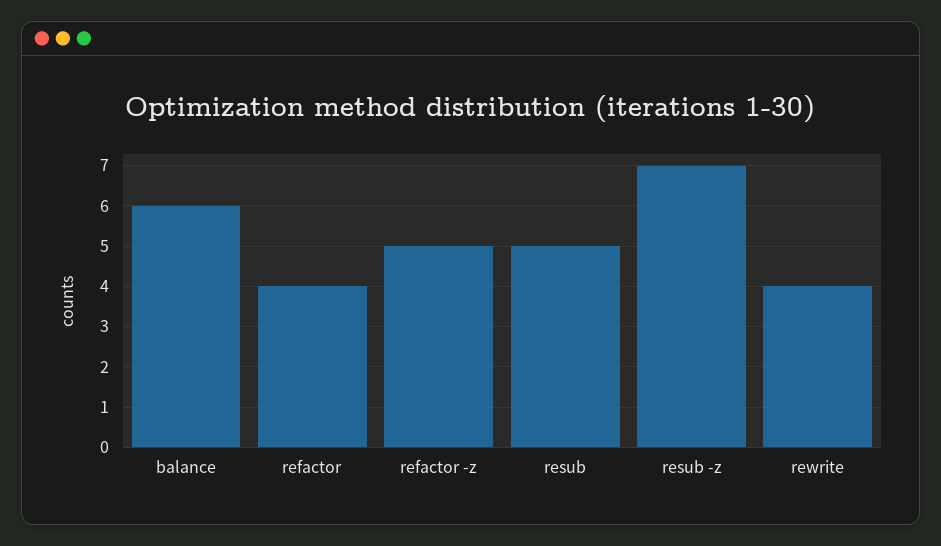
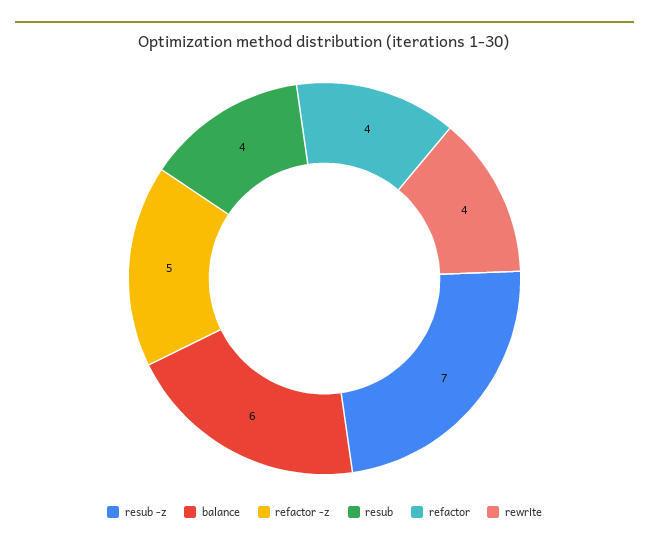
resub: 5 -> 4

